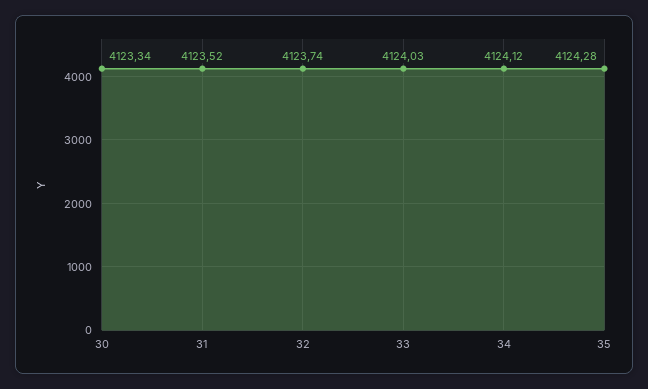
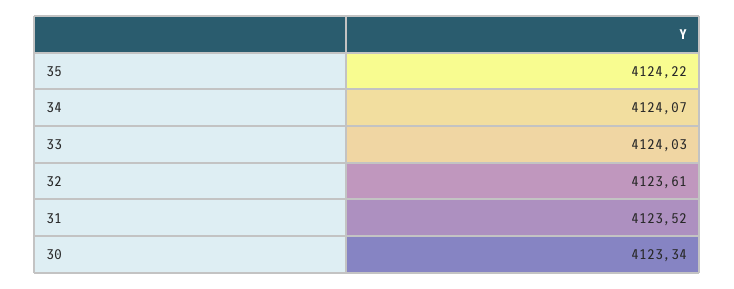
32: 4123.74 -> 4123.61
34: 4124.12 -> 4124.07
35: 4124.28 -> 4124.22

